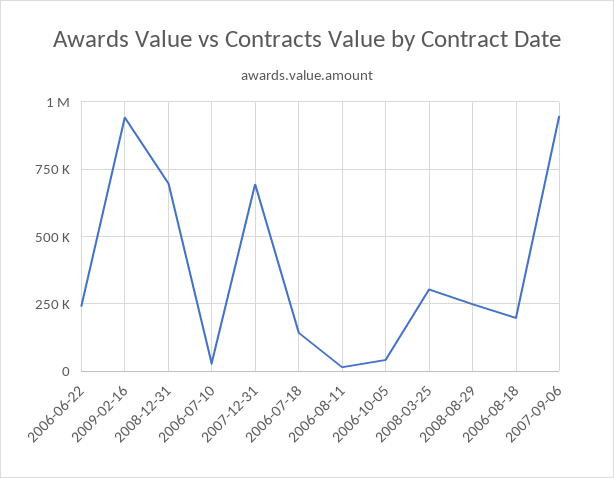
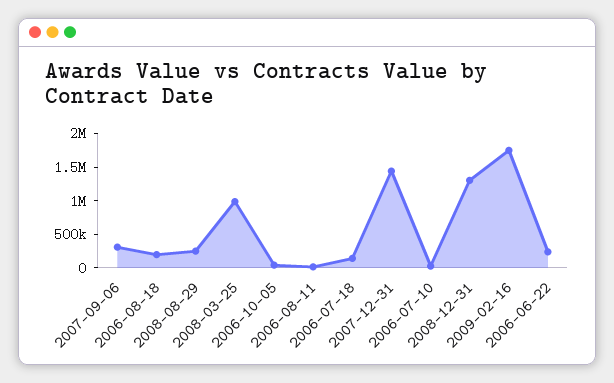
2009-02-16: 950000 -> 1750000
2008-12-31: 700000 -> 1250000
2007-12-31: 700000 -> 1500000
2008-03-25: 300000 -> 1000000
2007-09-06: 950000 -> 250000

